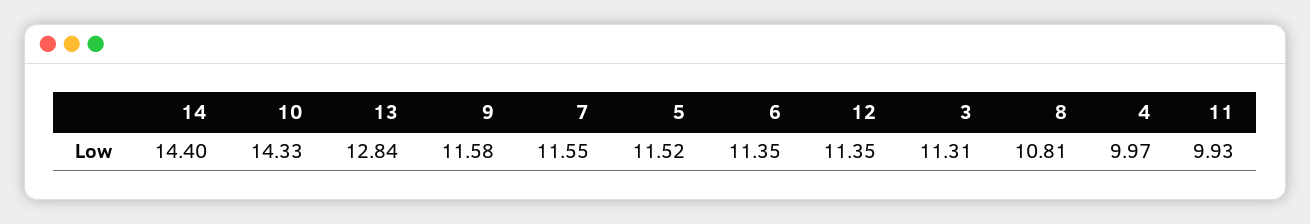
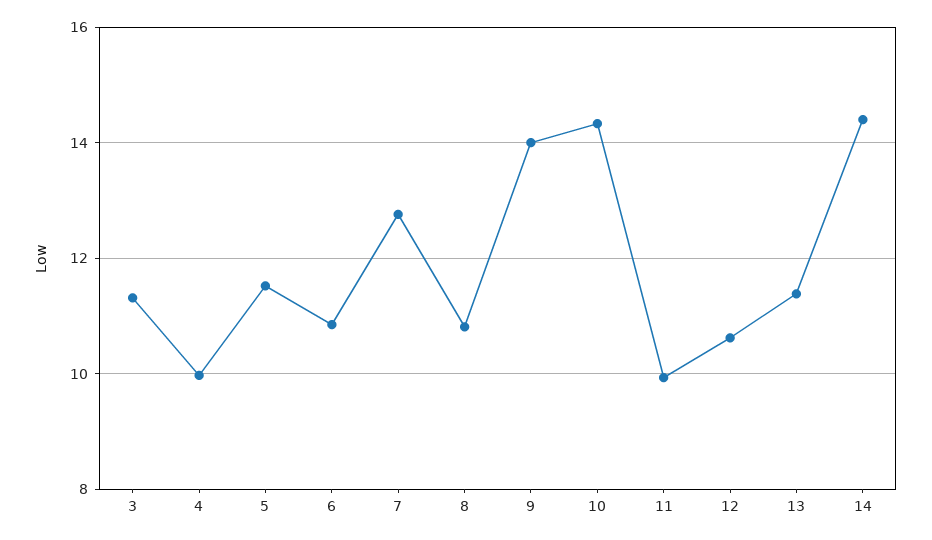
13: 12.84 -> 11.4
9: 11.58 -> 14
7: 11.55 -> 12.8
6: 11.35 -> 10.8
12: 11.35 -> 10.6

